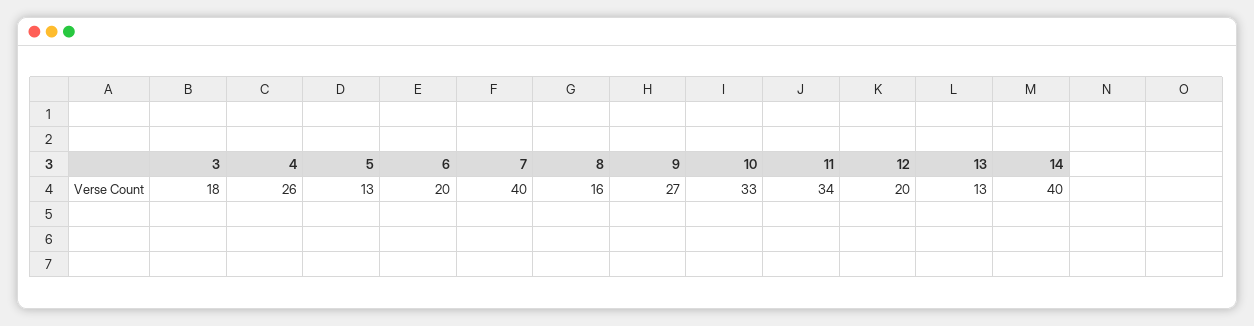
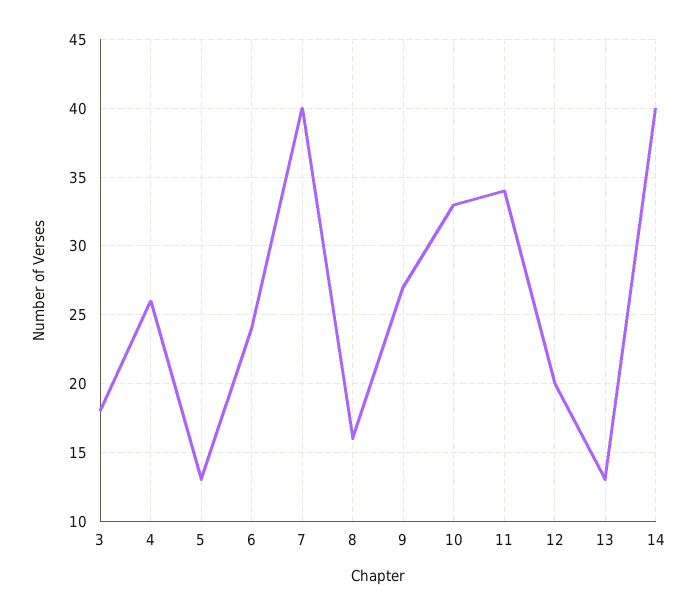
6: 20 -> 24

